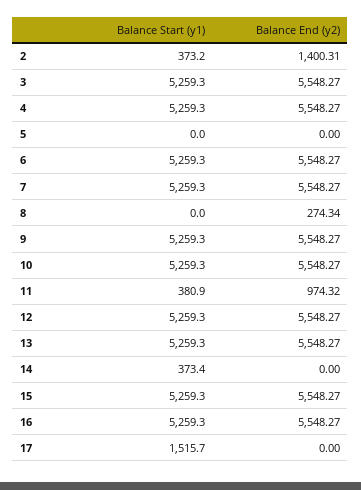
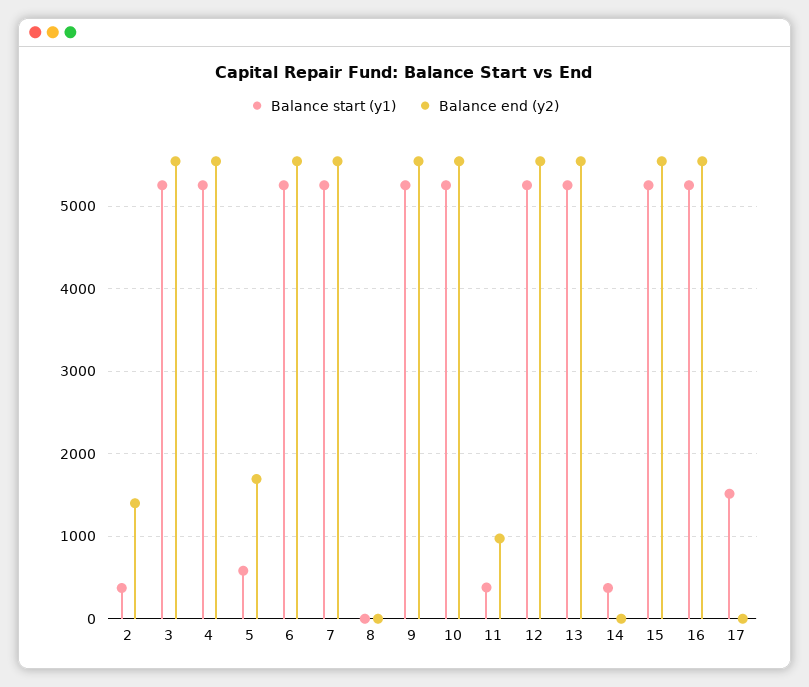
Balance Start (y1), 5: 0 -> 600
Balance End (y2), 5: 0 -> 1700
Balance End (y2), 8: 274.34 -> 0

